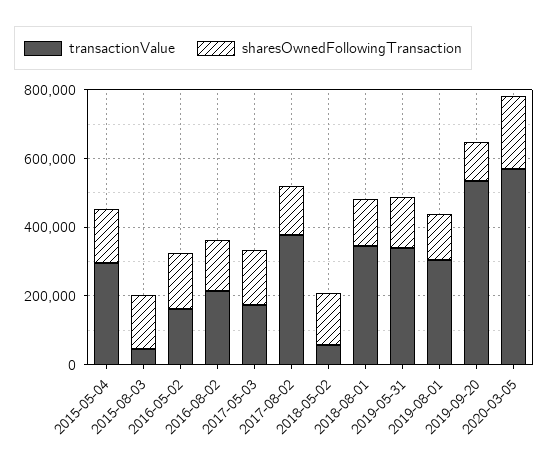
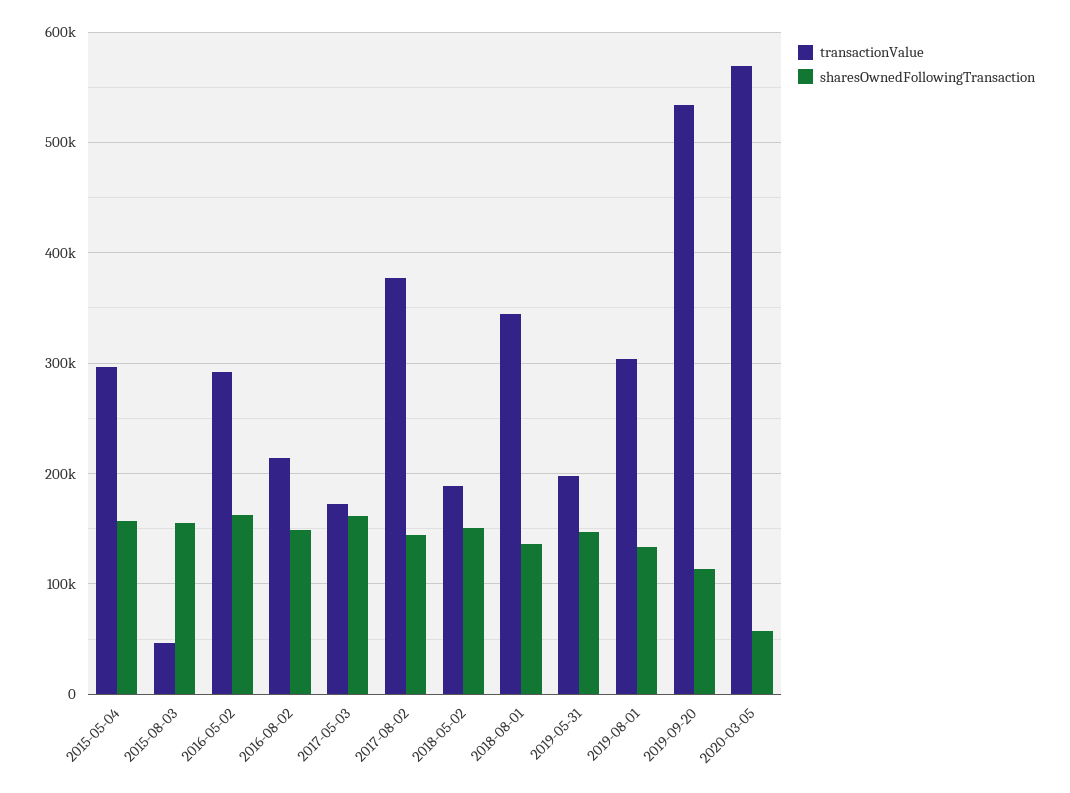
transactionValue, 2016-05-02: 150000 -> 290000
transactionValue, 2018-05-02: 50000 -> 190000
transactionValue, 2019-05-31: 350000 -> 200000
sharesOwnedFollowingTransaction, 2020-03-05: 200000 -> 60000

